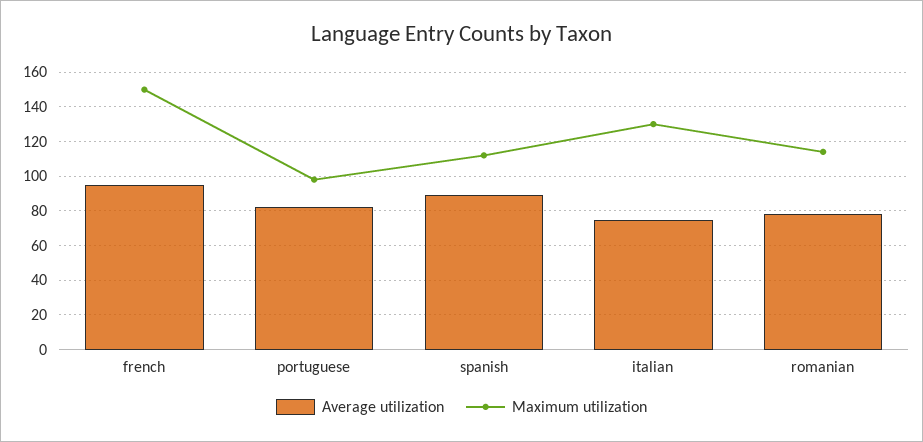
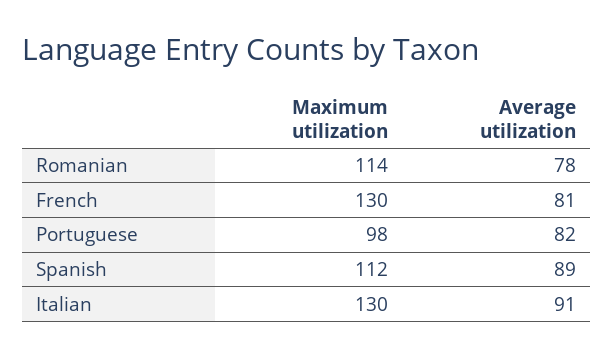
Average utilization, french: 95 -> 81
Maximum utilization, french: 150 -> 130
Average utilization, italian: 75 -> 91

